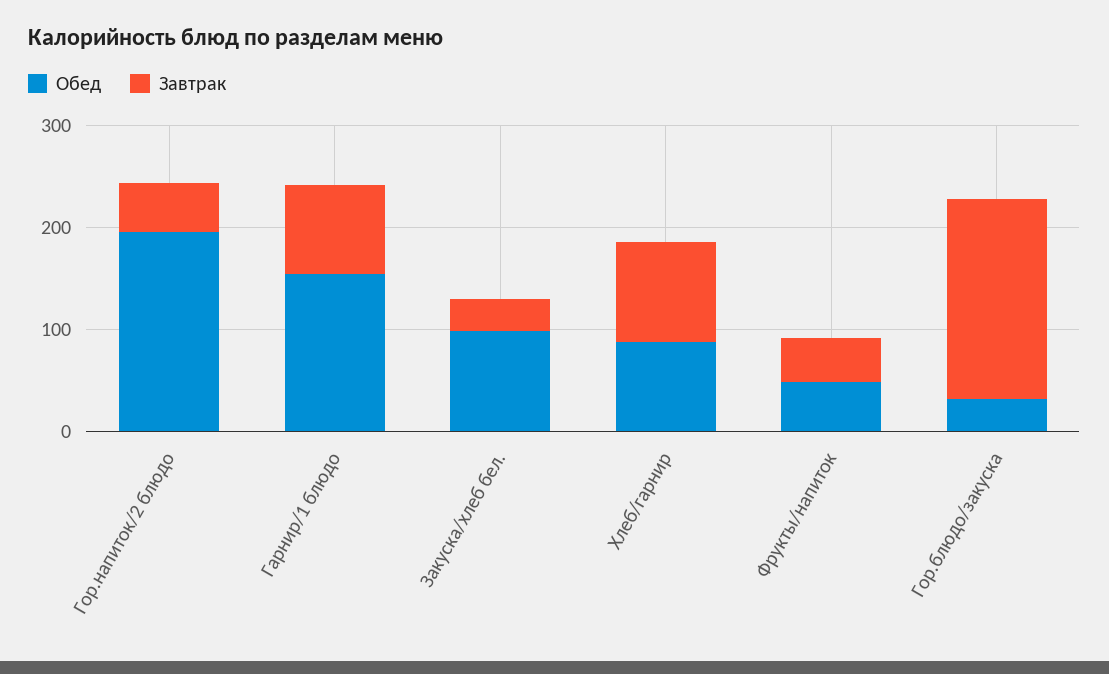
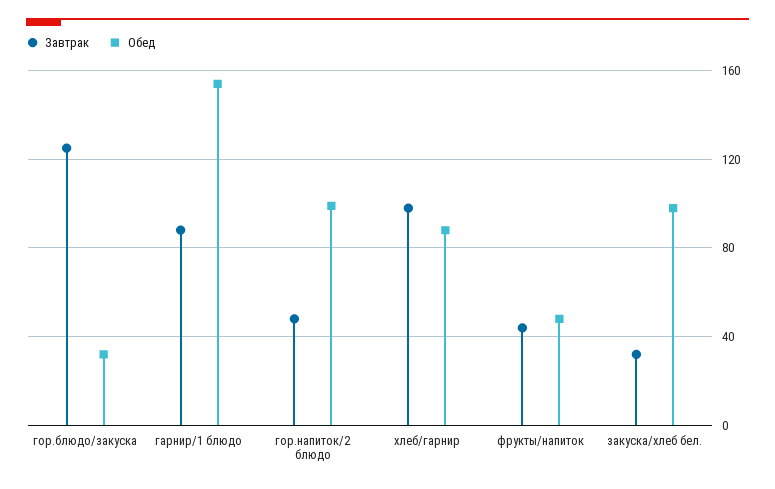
Обед, Гор.напиток/2 блюдо: 200 -> 100
Завтрак, Гор.блюдо/закуска: 200 -> 125

